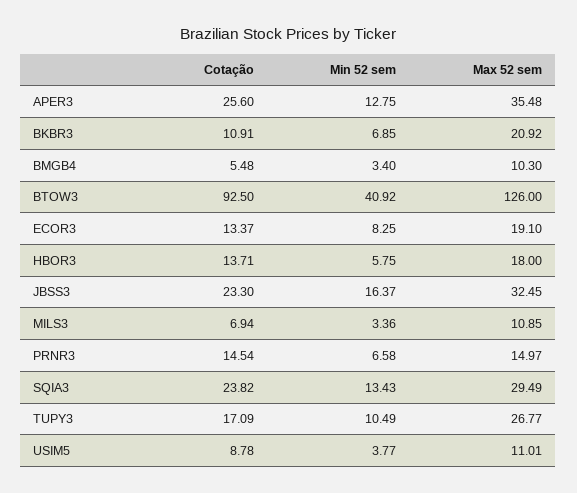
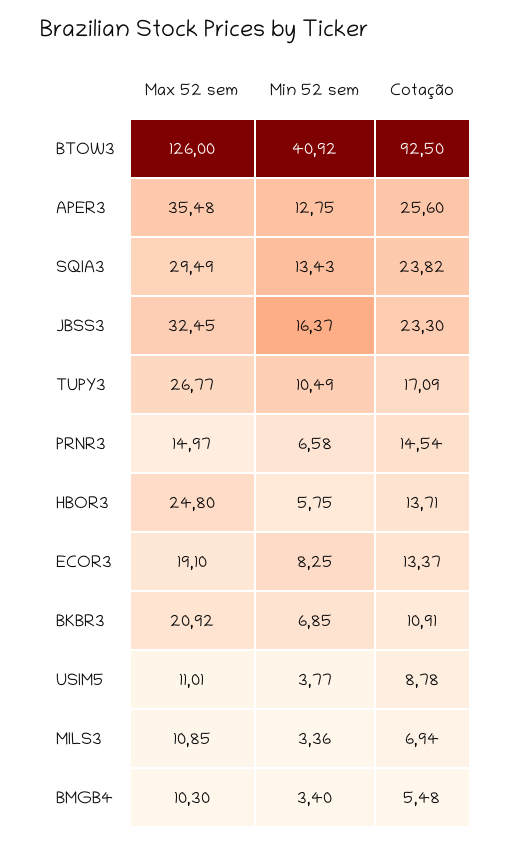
Max 52 sem, HBOR3: 18 -> 24.8

